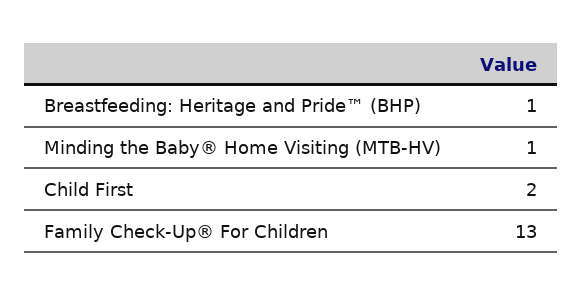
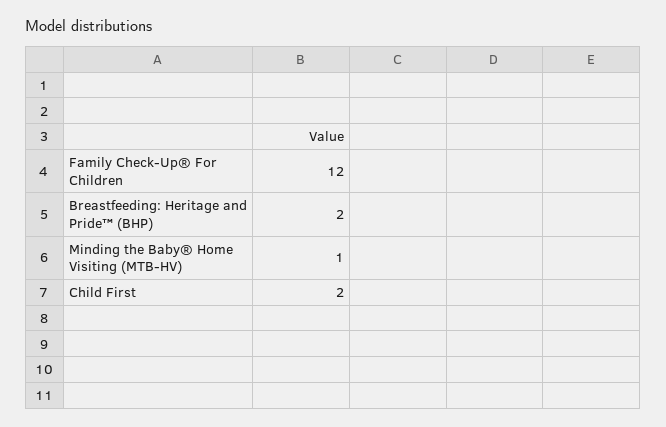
Breastfeeding: Heritage and Pride™ (BHP): 1 -> 2
Family Check-Up® For Children: 13 -> 12

